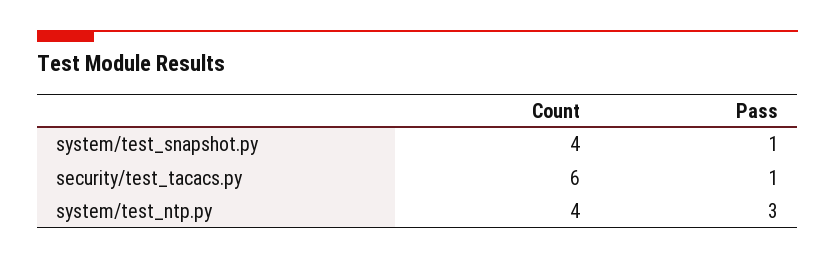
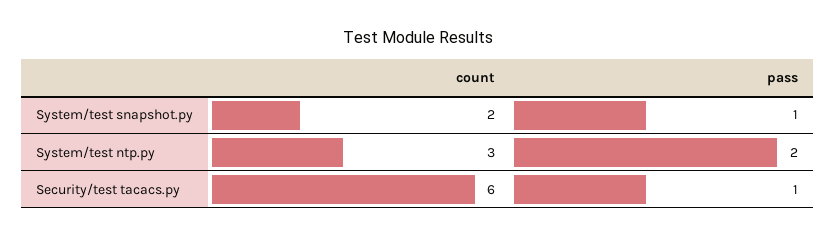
Count, system/test_snapshot.py: 4 -> 2
Count, system/test_ntp.py: 4 -> 3
Pass, system/test_ntp.py: 3 -> 2

